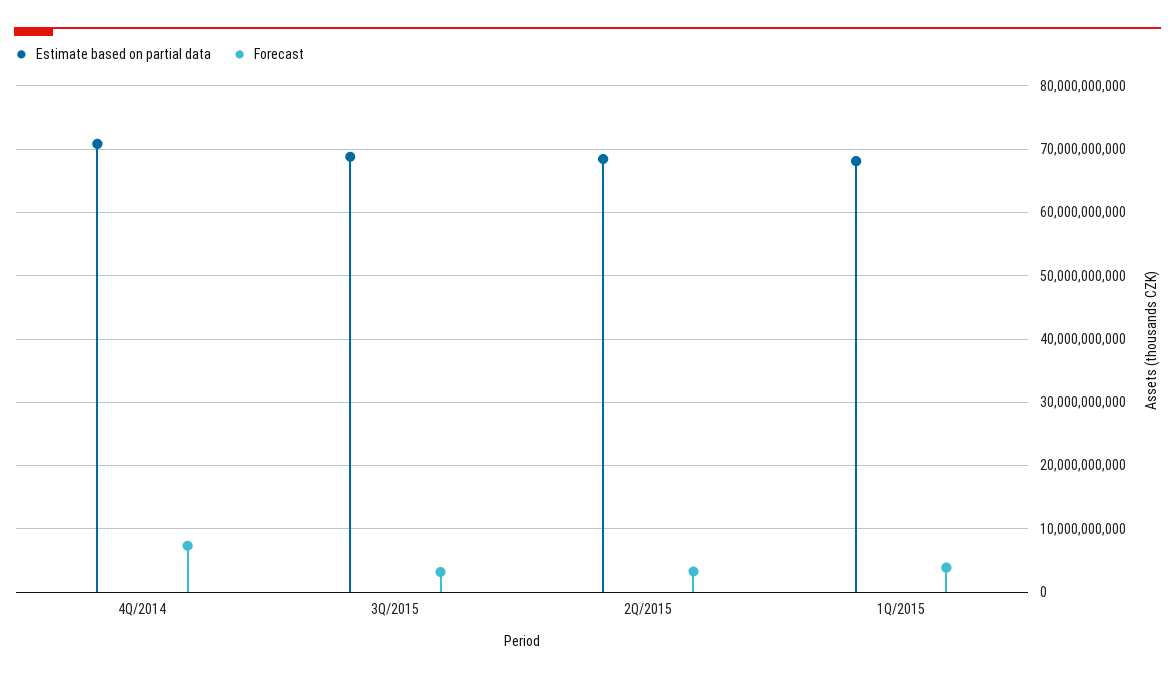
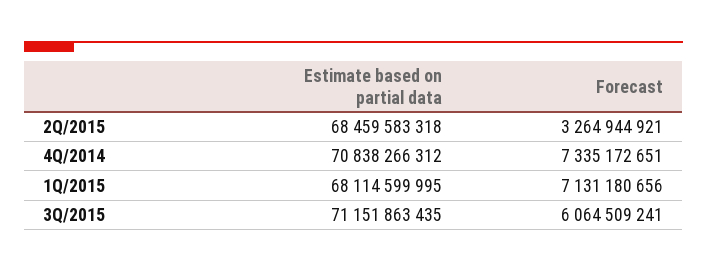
Estimate based on partial data, 3Q/2015: 69000000000 -> 71151863435
Forecast, 3Q/2015: 3000000000 -> 6064509241
Forecast, 1Q/2015: 4000000000 -> 7131180656

